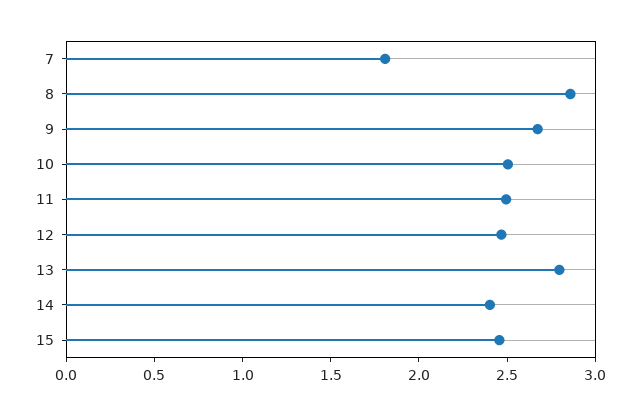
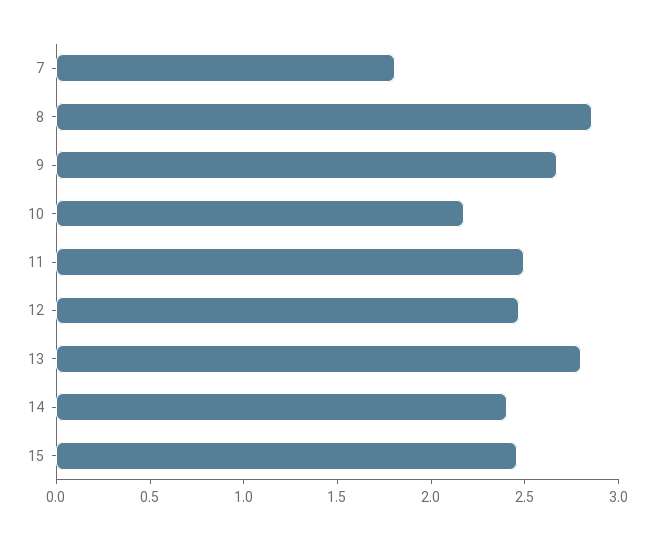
10: 2.5 -> 2.2

